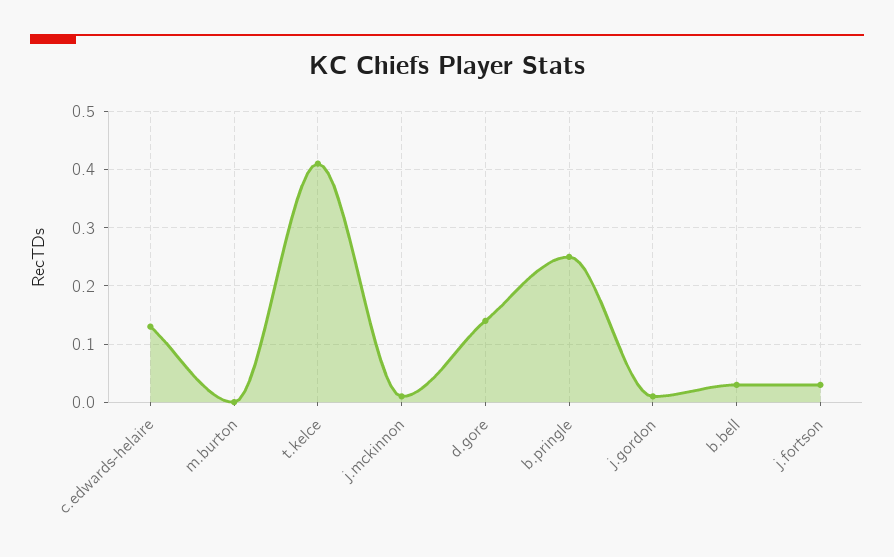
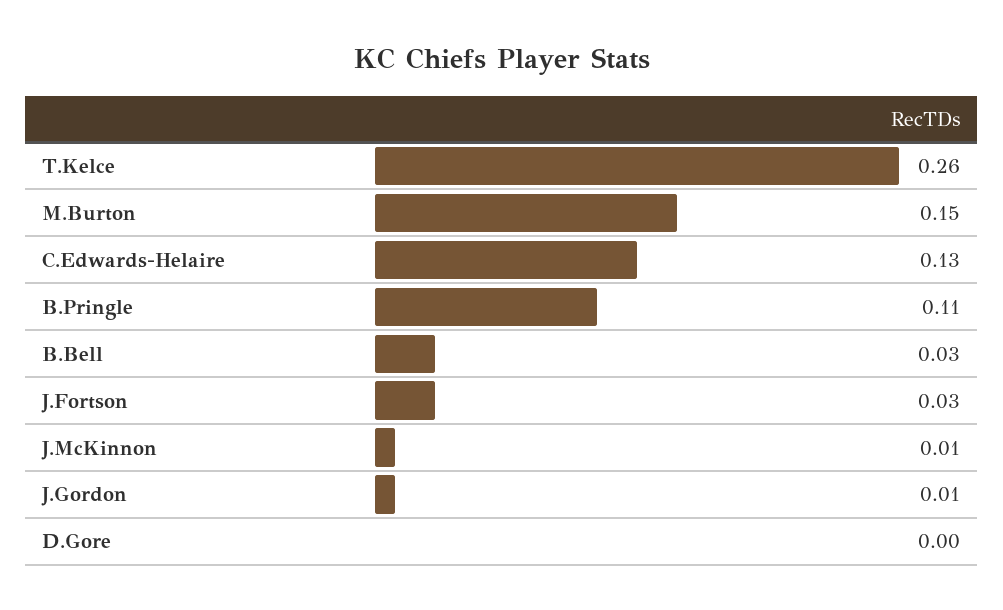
m.burton: 0 -> 0.15
t.kelce: 0.4 -> 0.26
d.gore: 0.15 -> 0
b.pringle: 0.25 -> 0.11

